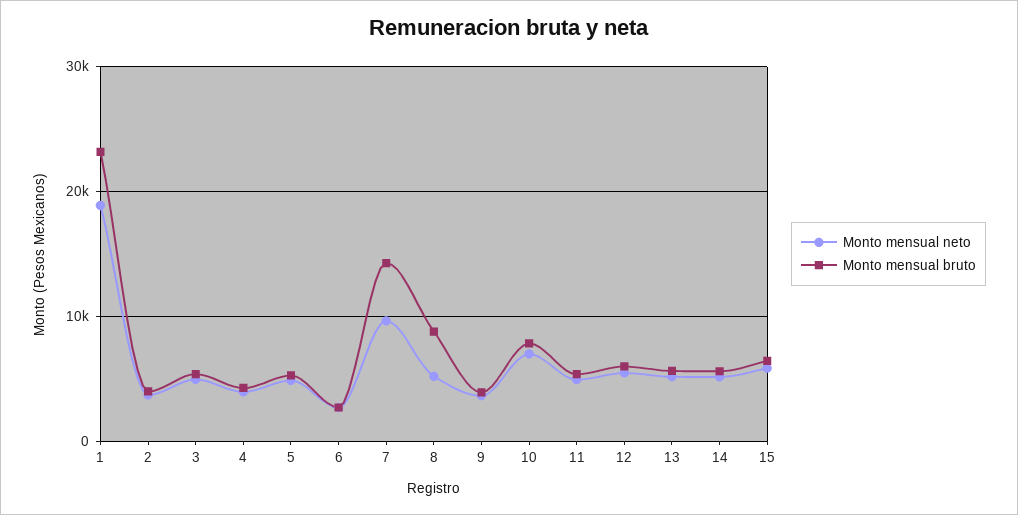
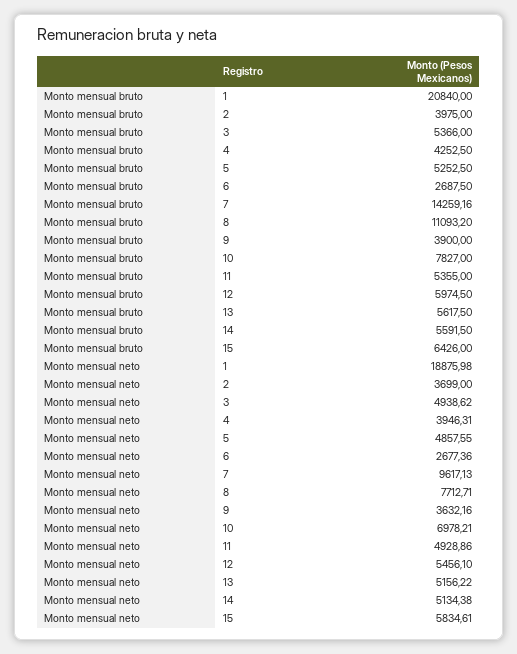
Monto mensual bruto, 1: 23000 -> 20840
Monto mensual neto, 8: 5000 -> 7712.71
Monto mensual bruto, 8: 9000 -> 11093.2

